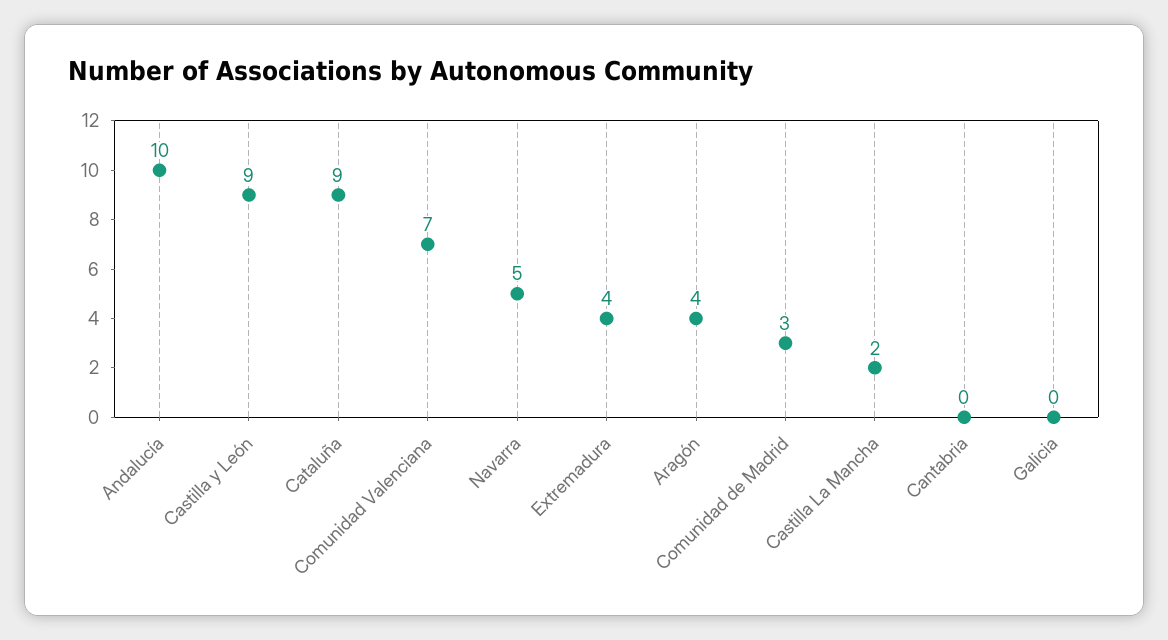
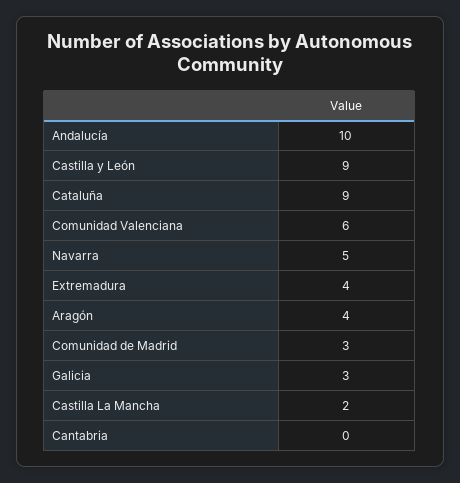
Comunidad Valenciana: 7 -> 6
Galicia: 0 -> 3

